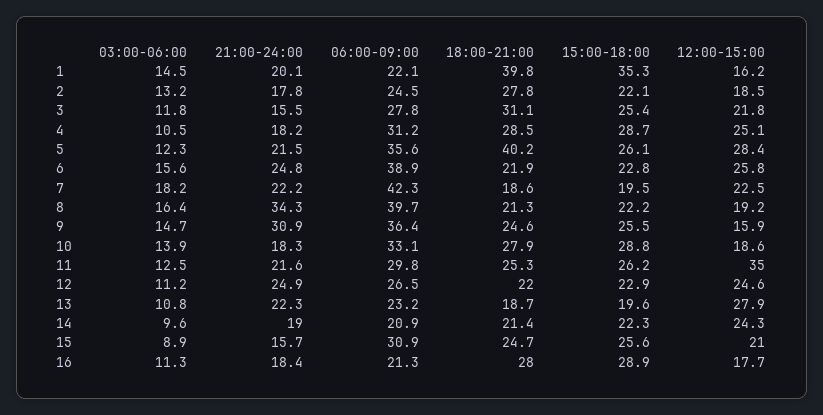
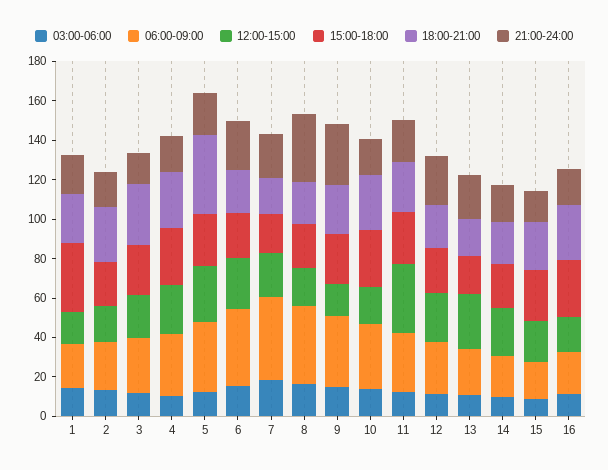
18:00-21:00, 1: 39.8 -> 25
06:00-09:00, 15: 30.9 -> 20

